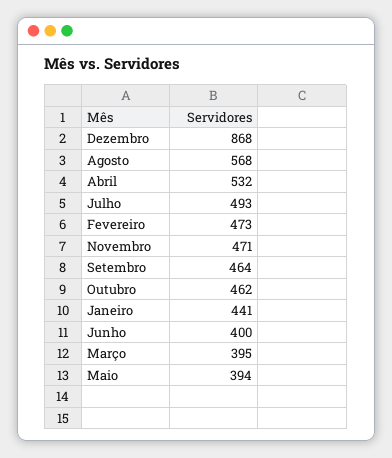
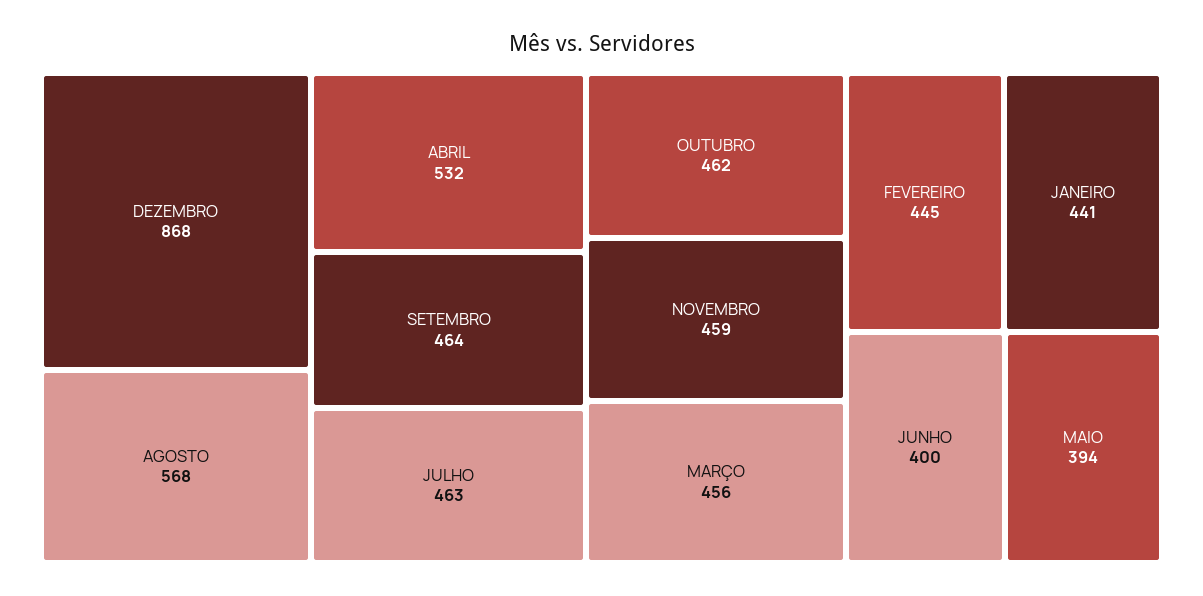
Julho: 493 -> 463
Fevereiro: 473 -> 445
Novembro: 471 -> 459
Março: 395 -> 456

